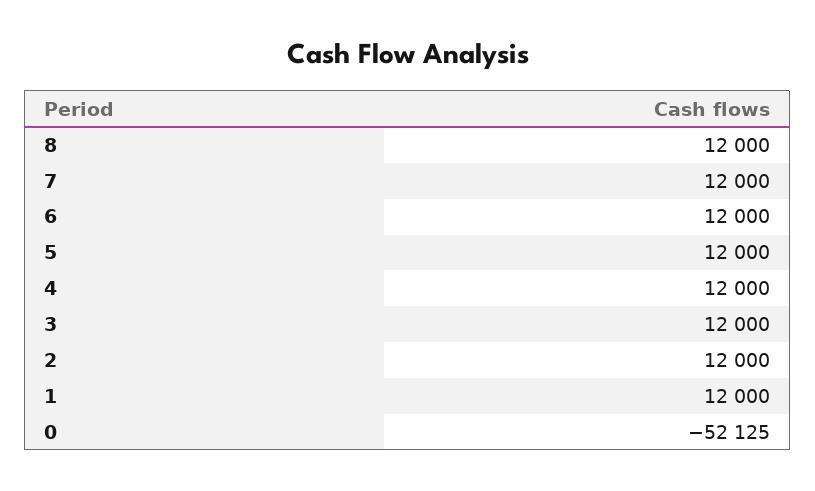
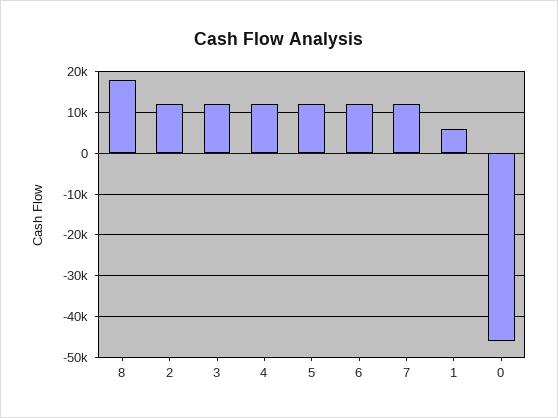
8: 12000 -> 18000
1: 12000 -> 6000
0: -52125 -> -46000

